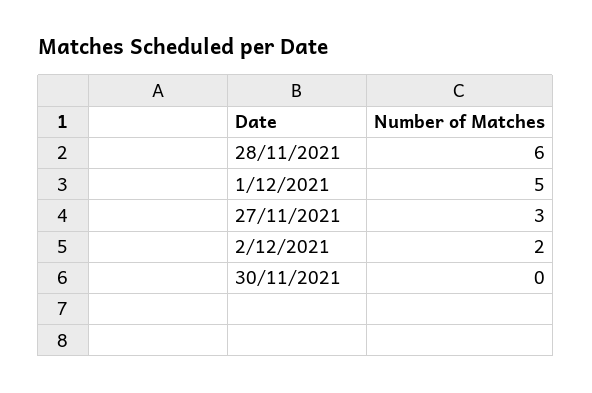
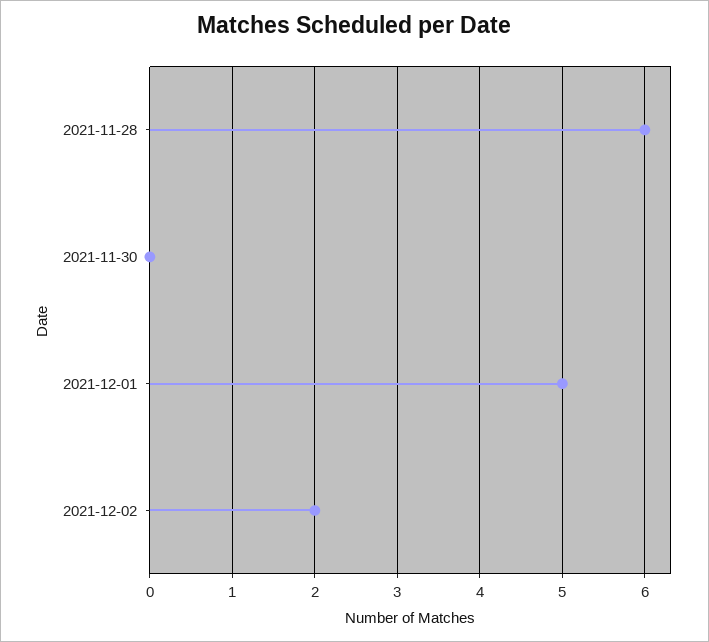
27/11/2021: 3 -> none

